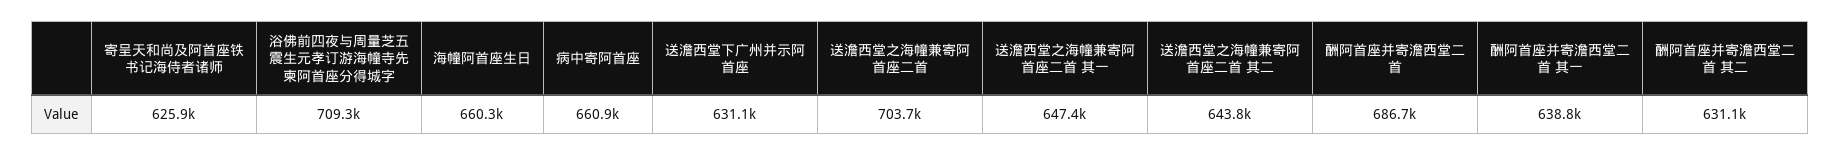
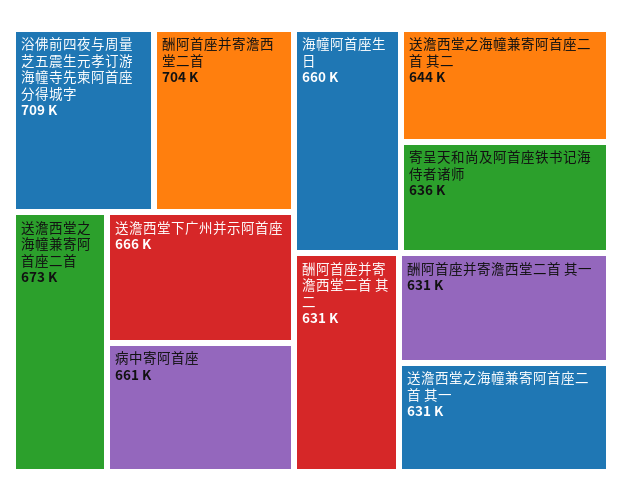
寄呈天和尚及阿首座铁书记海侍者诸师: 625900 -> 636000
送澹西堂下广州并示阿首座: 631100 -> 666000
送澹西堂之海幢兼寄阿首座二首: 703700 -> 673000
送澹西堂之海幢兼寄阿首座二首 其一: 647400 -> 631000
酬阿首座并寄澹西堂二首: 686700 -> 704000
酬阿首座并寄澹西堂二首 其一: 638800 -> 631000

